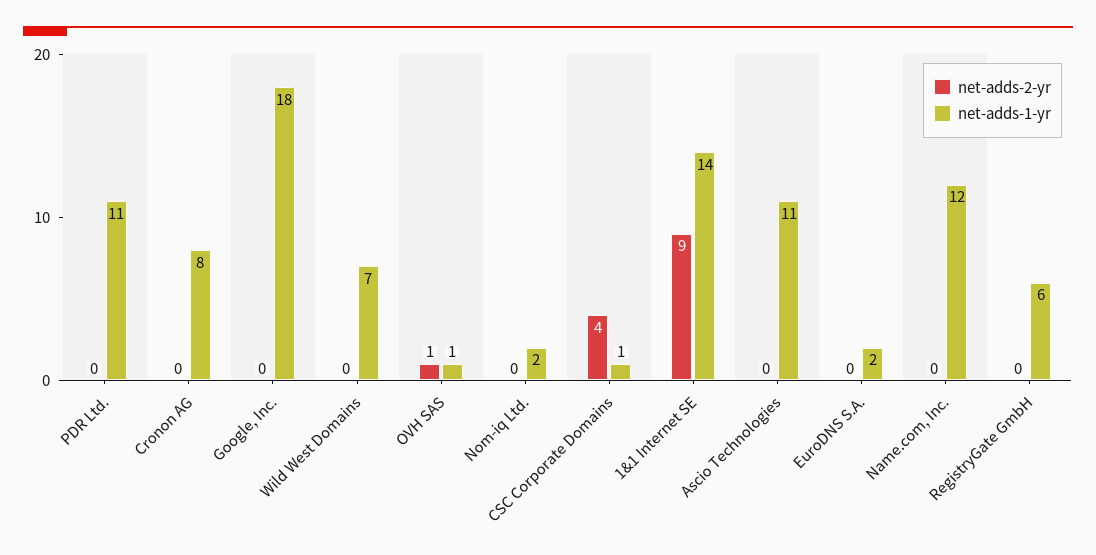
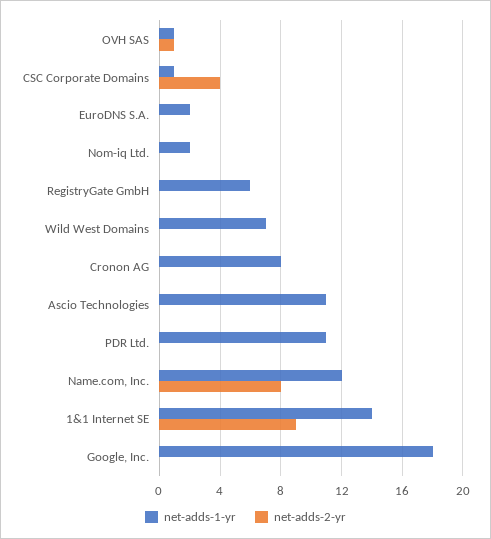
net-adds-2-yr, Name.com, Inc.: 0 -> 8

